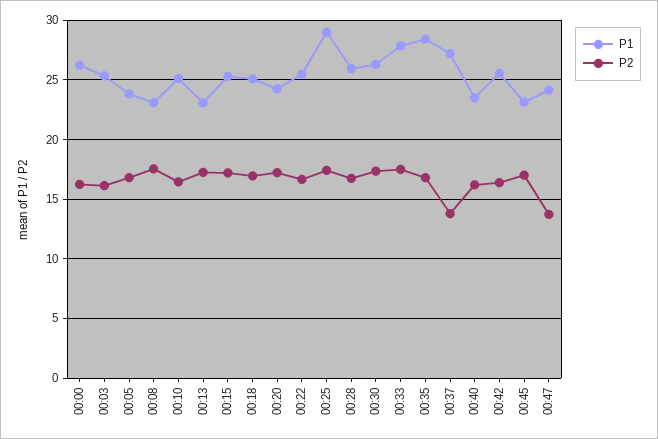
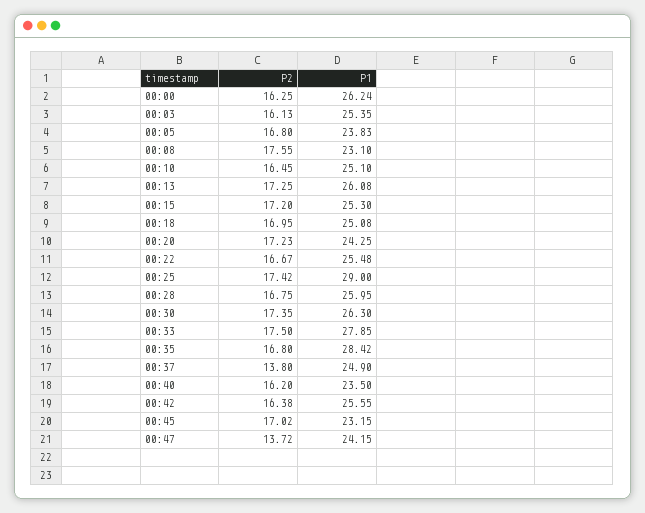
P1, 00:13: 23 -> 26.08
P1, 00:37: 27 -> 24.9

